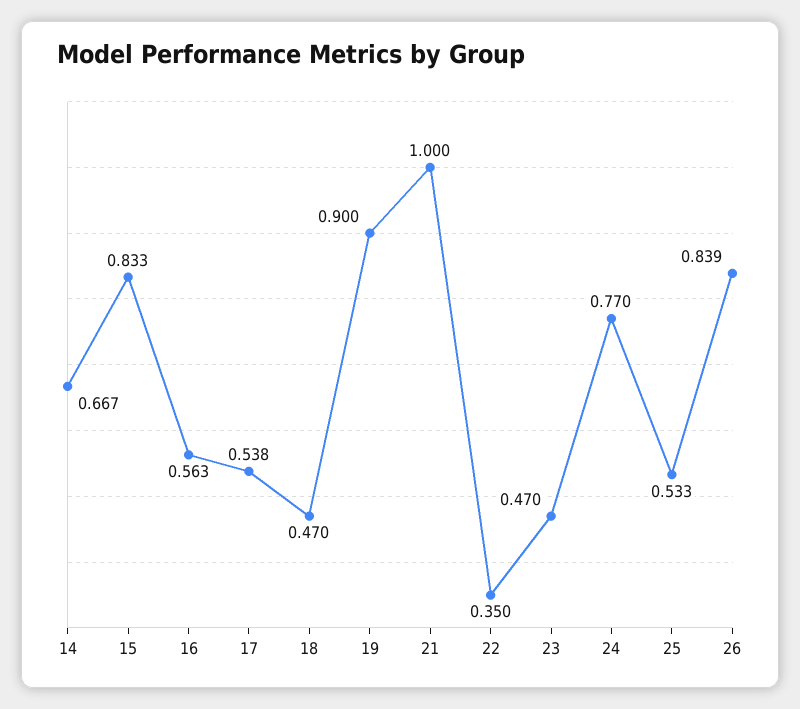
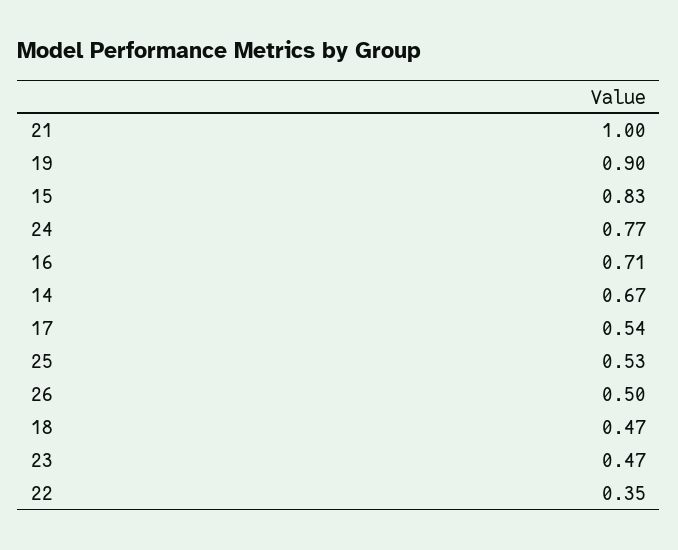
16: 0.563 -> 0.71
26: 0.839 -> 0.5

